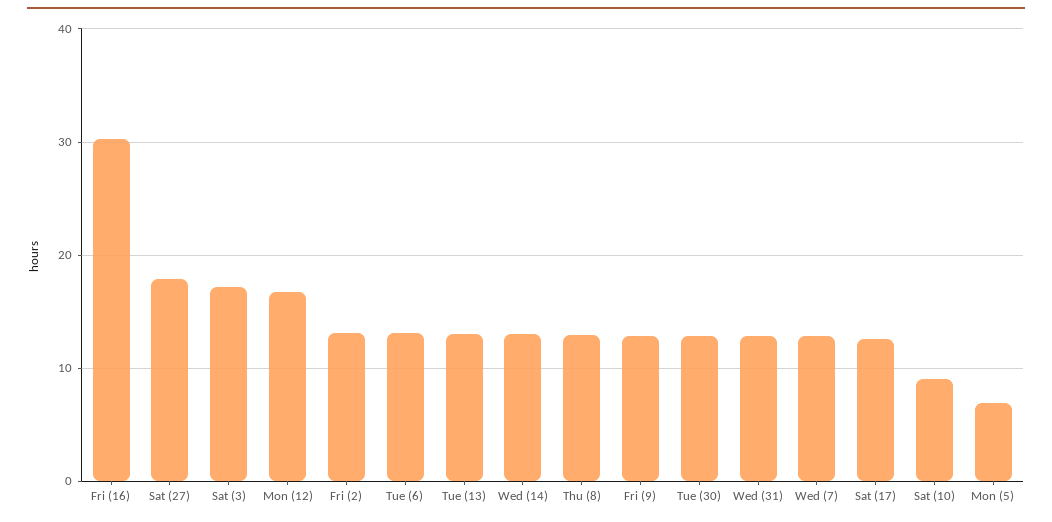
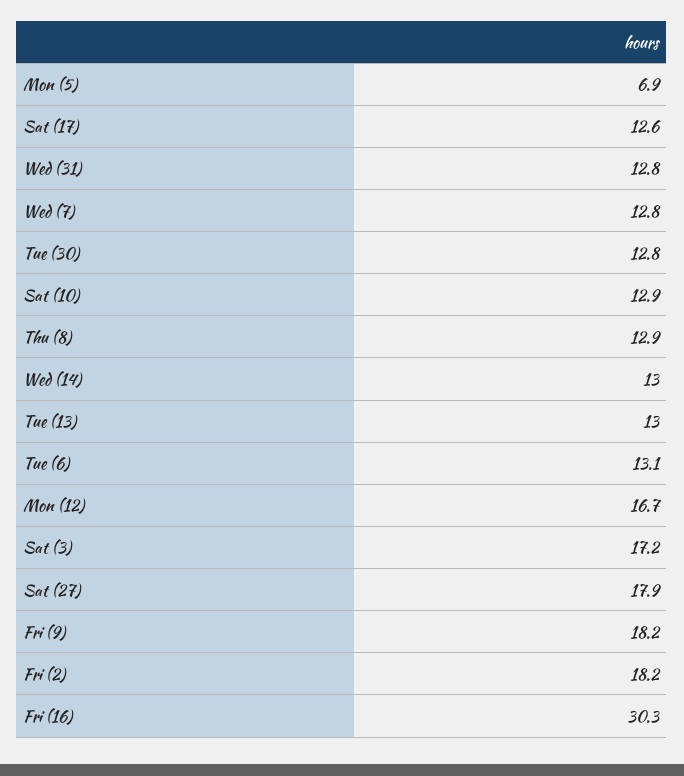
Fri (2): 13 -> 18.2
Fri (9): 13 -> 18.2
Sat (10): 9 -> 12.9

